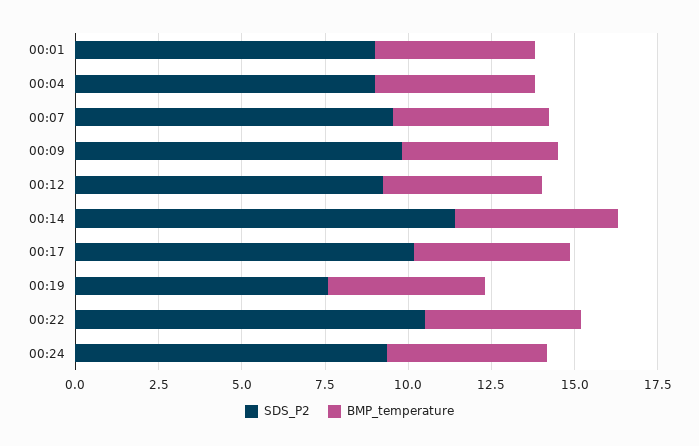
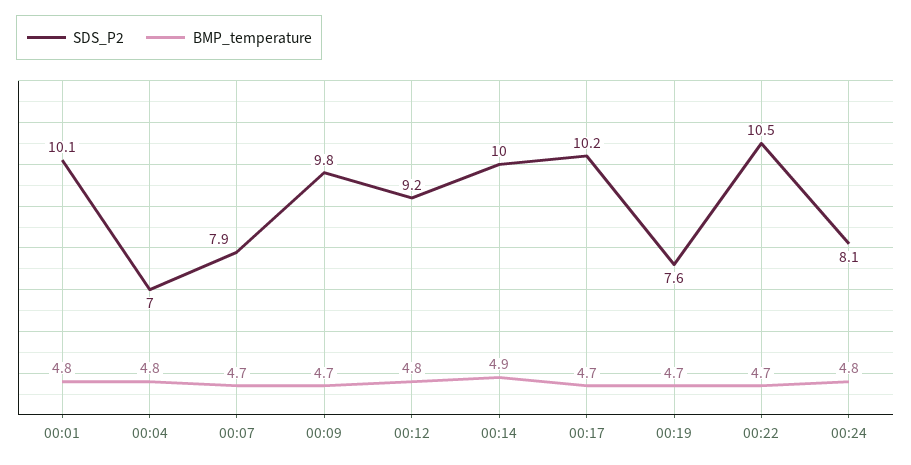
SDS_P2, 00:01: 9 -> 10.1
SDS_P2, 00:04: 9 -> 7
SDS_P2, 00:07: 9.5 -> 7.9
SDS_P2, 00:14: 11.5 -> 10
SDS_P2, 00:24: 9.5 -> 8.1

